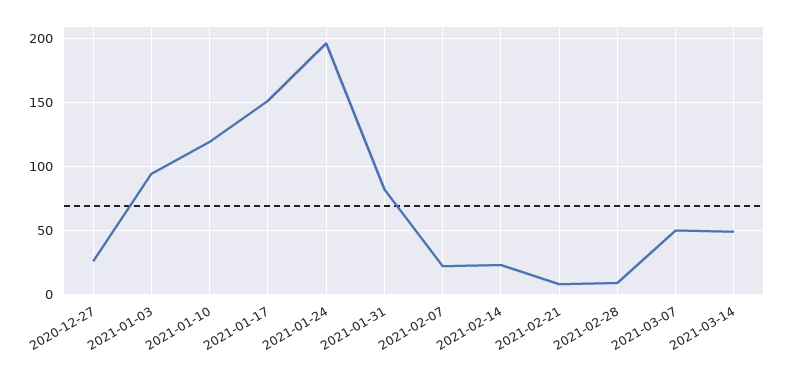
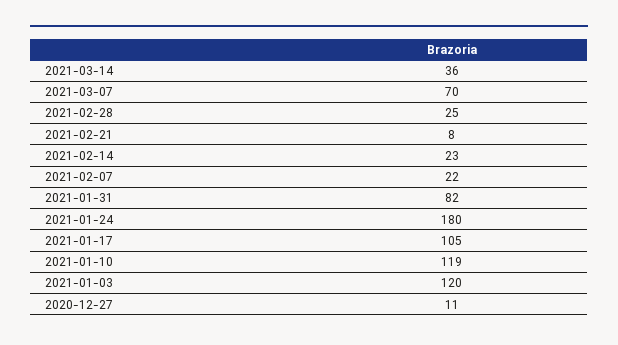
2020-12-27: 25 -> 11
2021-01-03: 95 -> 120
2021-01-17: 150 -> 105
2021-01-24: 195 -> 180
2021-02-28: 10 -> 25
2021-03-07: 50 -> 70
2021-03-14: 50 -> 36

